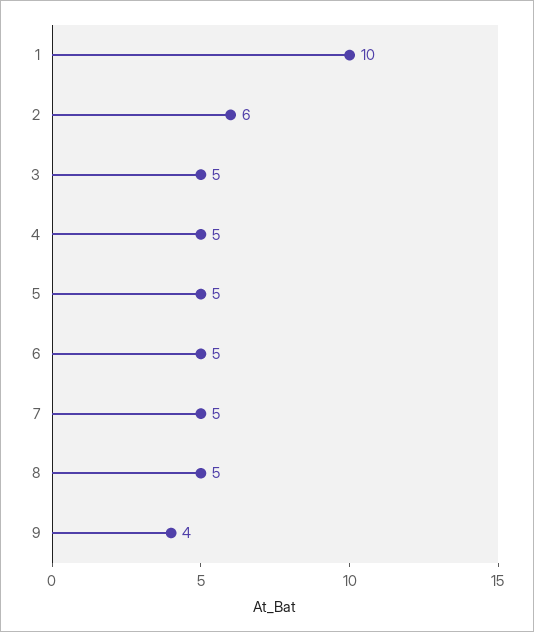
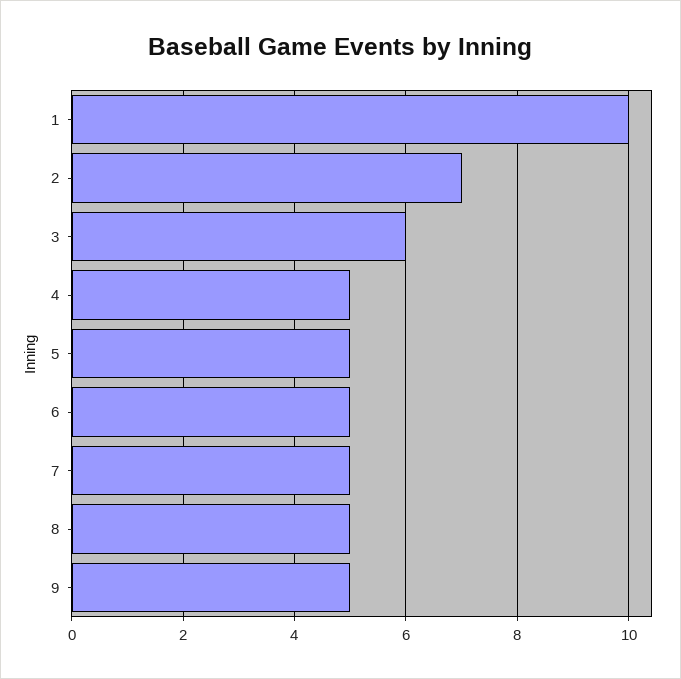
2: 6 -> 7
3: 5 -> 6
9: 4 -> 5

